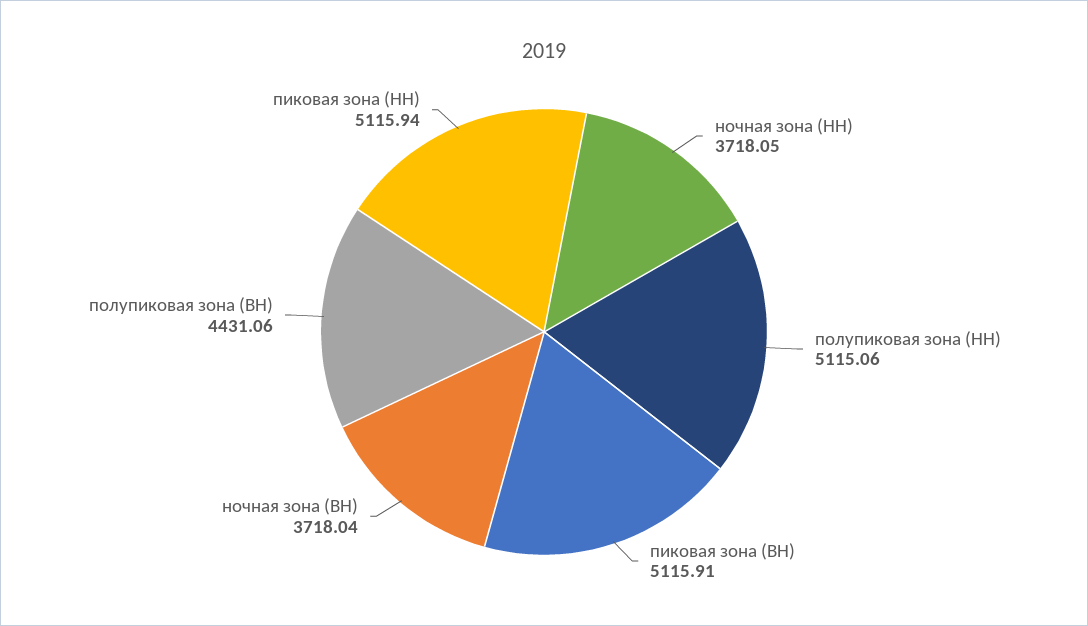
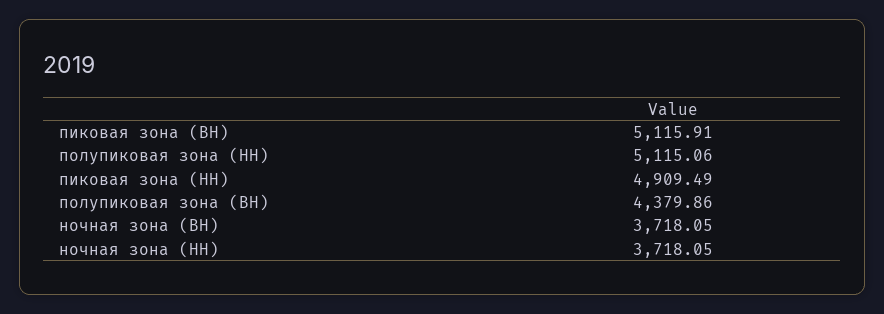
ночная зона (ВН): 3718.04 -> 3718.05
полупиковая зона (ВН): 4431.06 -> 4379.86
пиковая зона (НН): 5115.94 -> 4909.49

